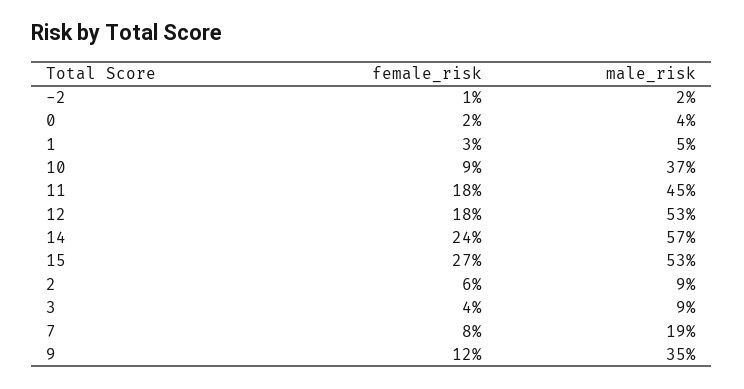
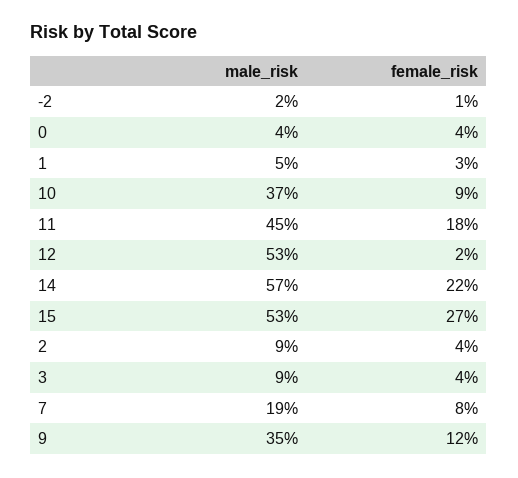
female_risk, 0: 2 -> 4
female_risk, 12: 18 -> 2
female_risk, 14: 24 -> 22
female_risk, 2: 6 -> 4

